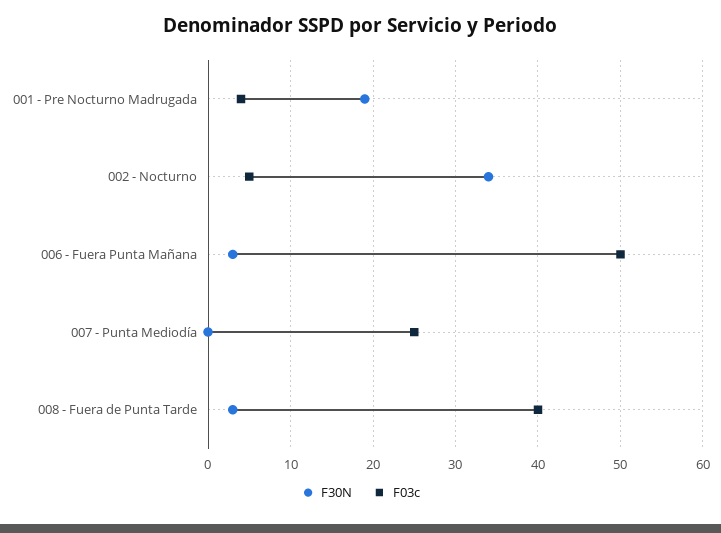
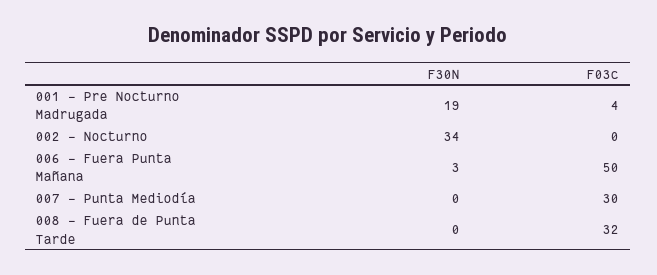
F03c, 002 - Nocturno: 5 -> 0
F03c, 007 - Punta Mediodía: 25 -> 30
F30N, 008 - Fuera de Punta Tarde: 3 -> 0
F03c, 008 - Fuera de Punta Tarde: 40 -> 32

